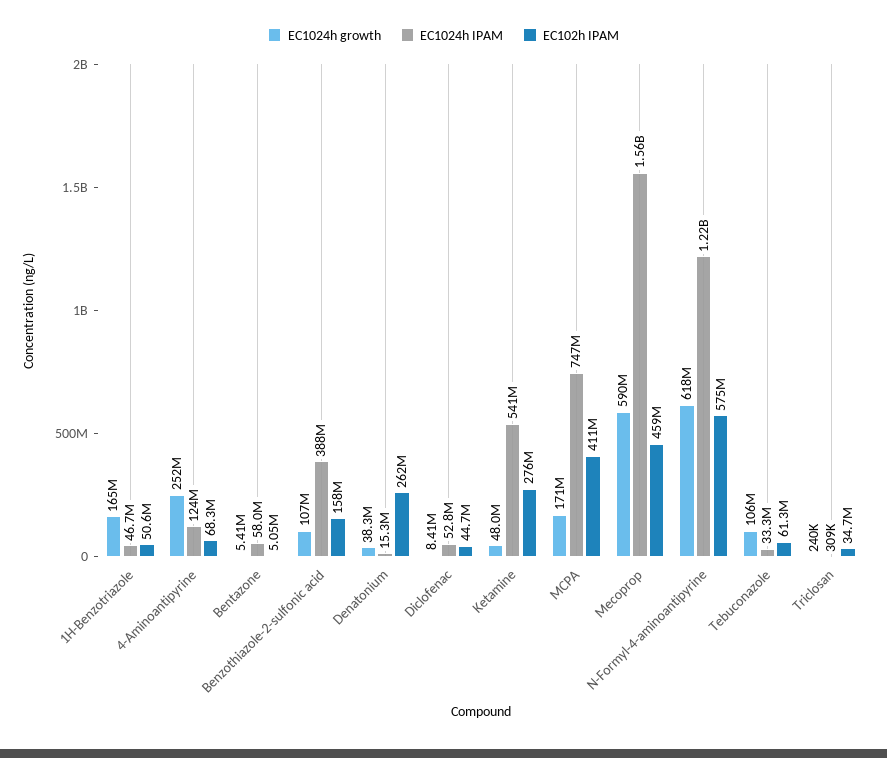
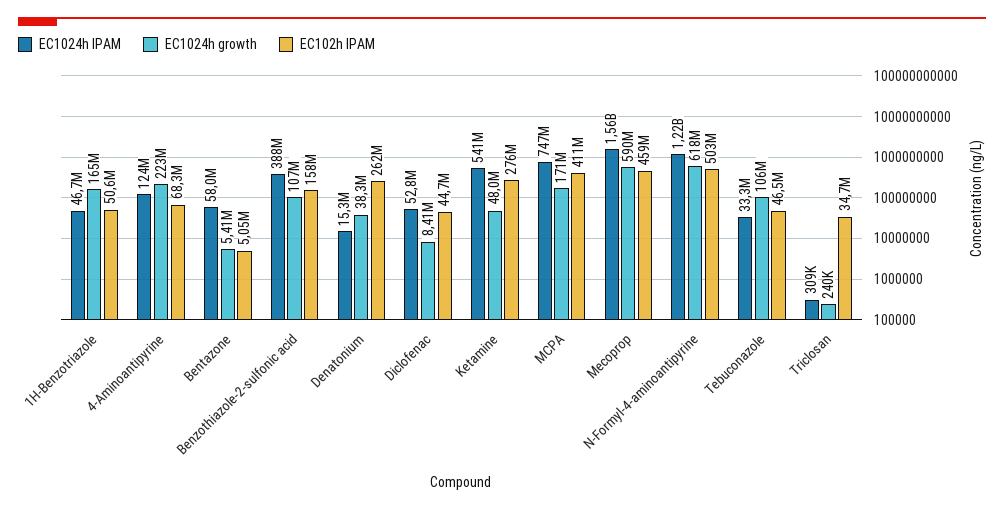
EC1024h growth, 4-Aminoantipyrine: 252000000 -> 223000000
EC102h IPAM, N-Formyl-4-aminoantipyrine: 575000000 -> 503000000
EC102h IPAM, Tebuconazole: 61300000 -> 46500000

